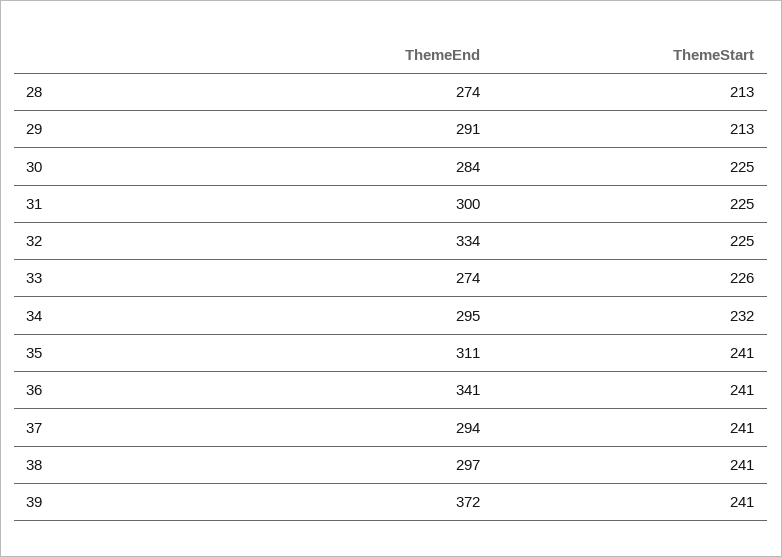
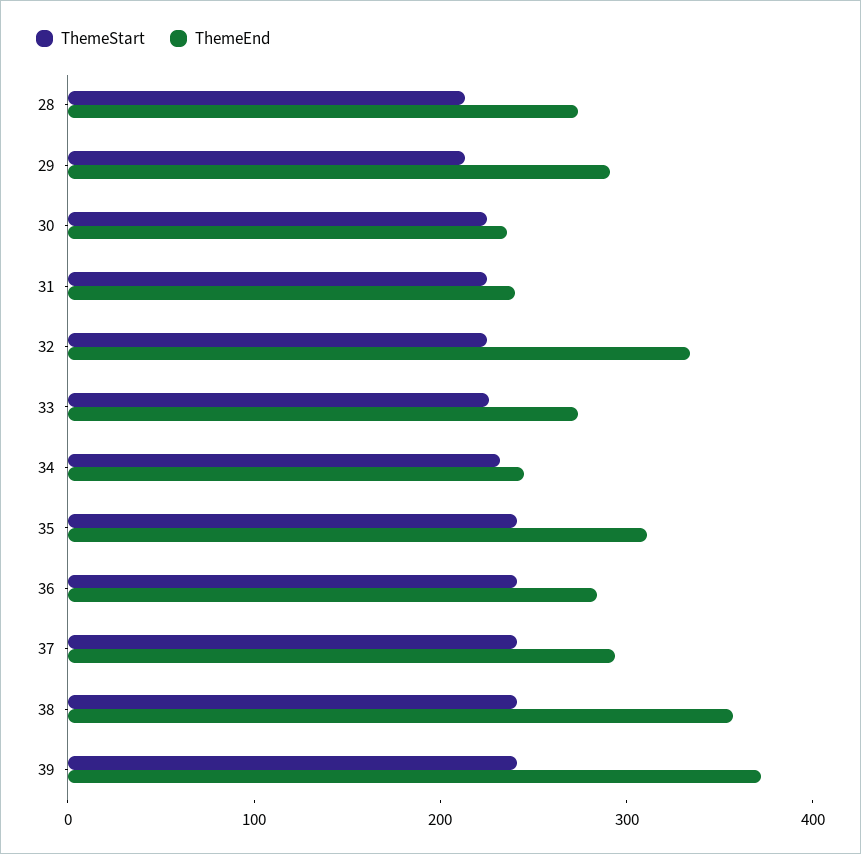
ThemeEnd, 30: 284 -> 240
ThemeEnd, 31: 300 -> 240
ThemeEnd, 34: 295 -> 240
ThemeEnd, 36: 341 -> 280
ThemeEnd, 38: 297 -> 360

